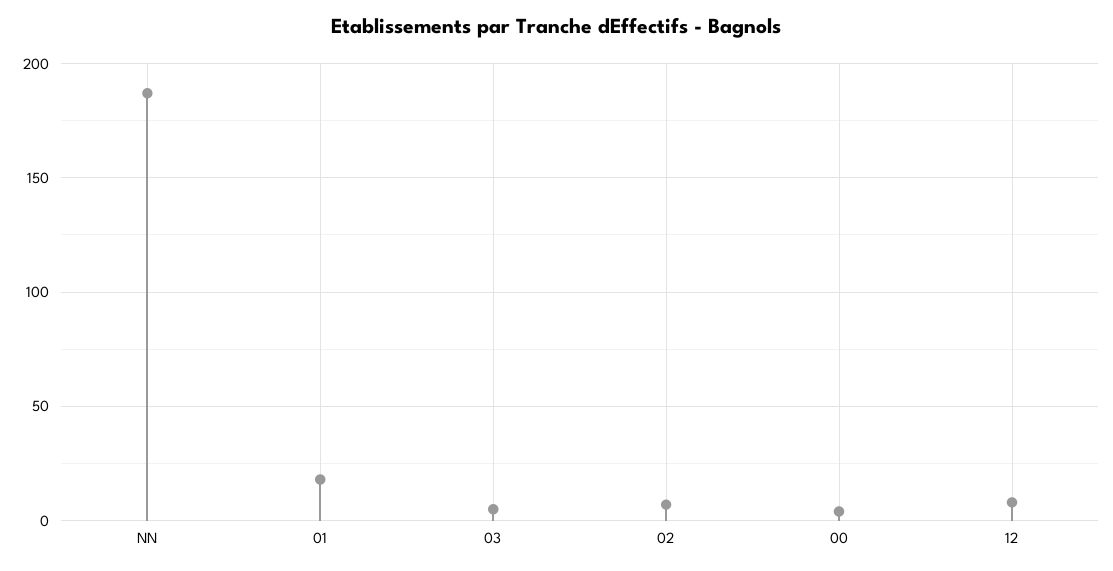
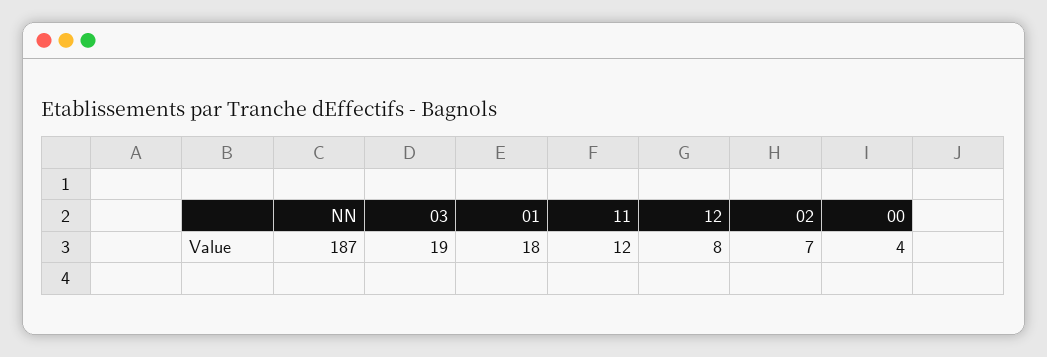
03: 5 -> 19
11: none -> 12

